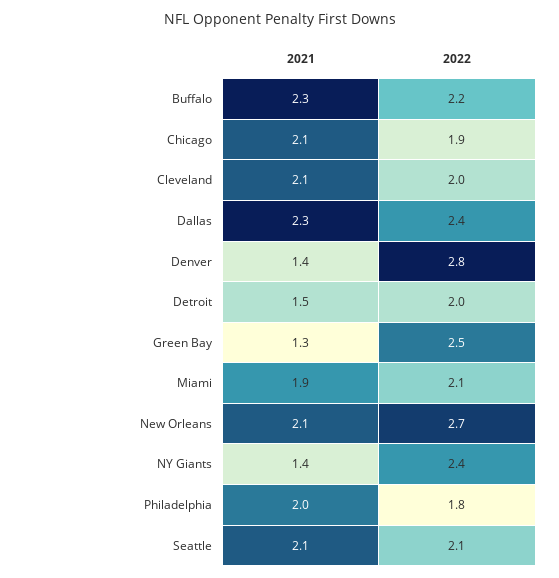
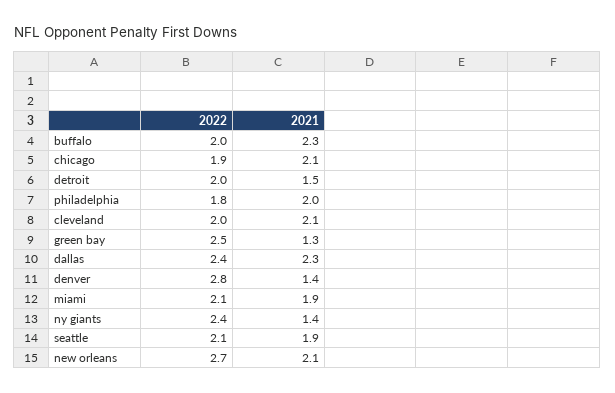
2022, Buffalo: 2.2 -> 2
2021, Seattle: 2.1 -> 1.9

